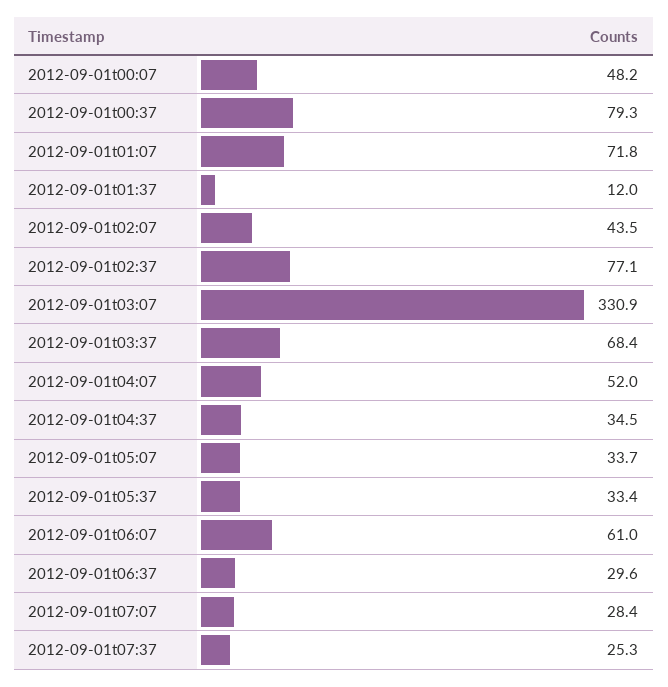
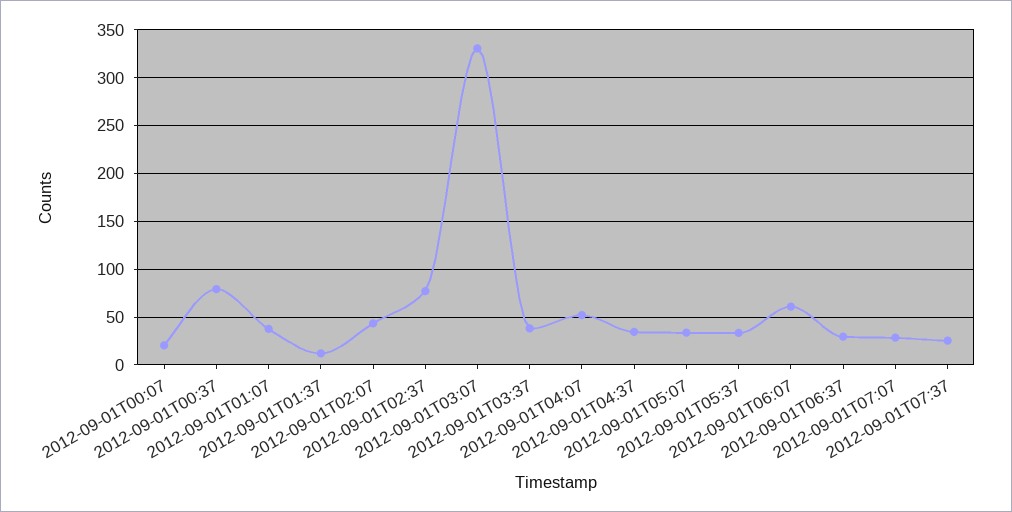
2012-09-01t00:07: 48.2 -> 20
2012-09-01t01:07: 71.8 -> 40
2012-09-01t03:37: 68.4 -> 40

